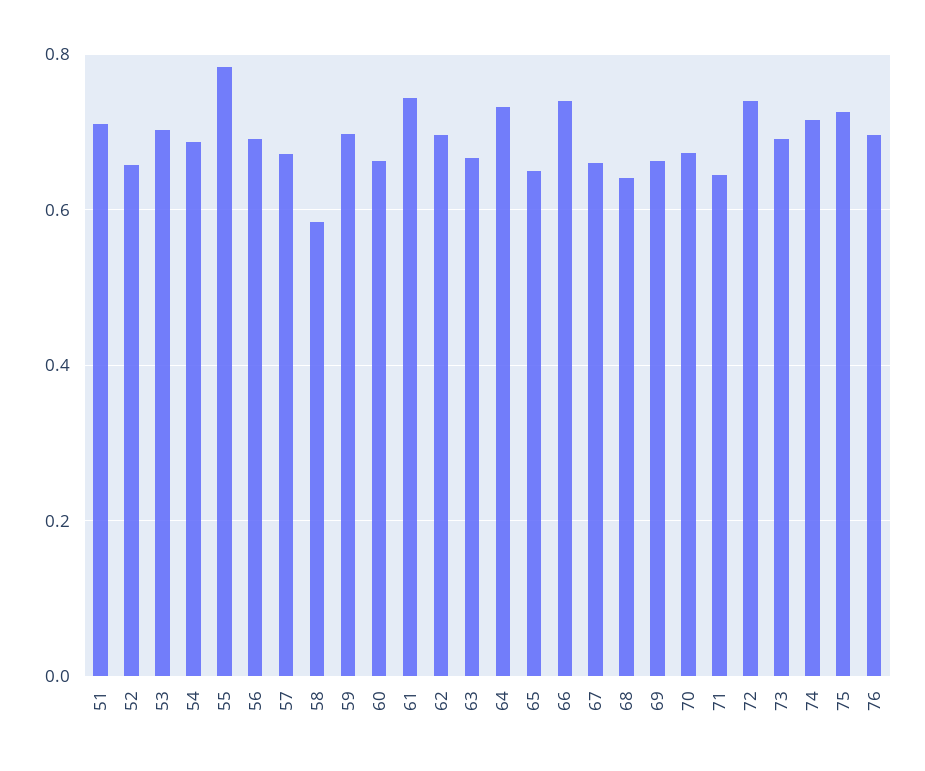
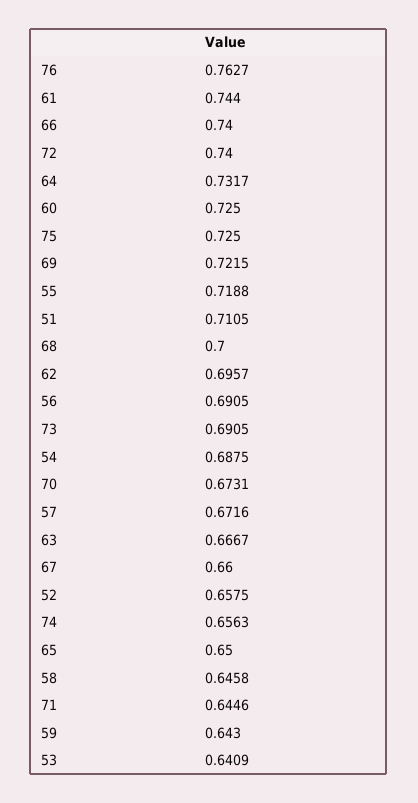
53: 0.7 -> 0.6409
55: 0.78 -> 0.7188
58: 0.58 -> 0.6458
59: 0.7 -> 0.643
60: 0.66 -> 0.725
68: 0.64 -> 0.7
69: 0.66 -> 0.7215
74: 0.72 -> 0.6563
76: 0.7 -> 0.7627

